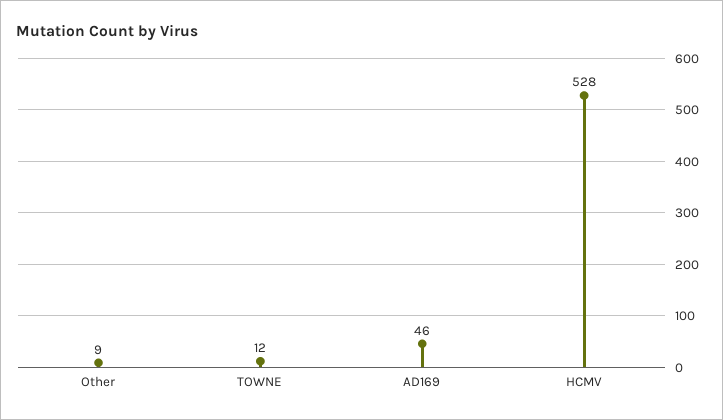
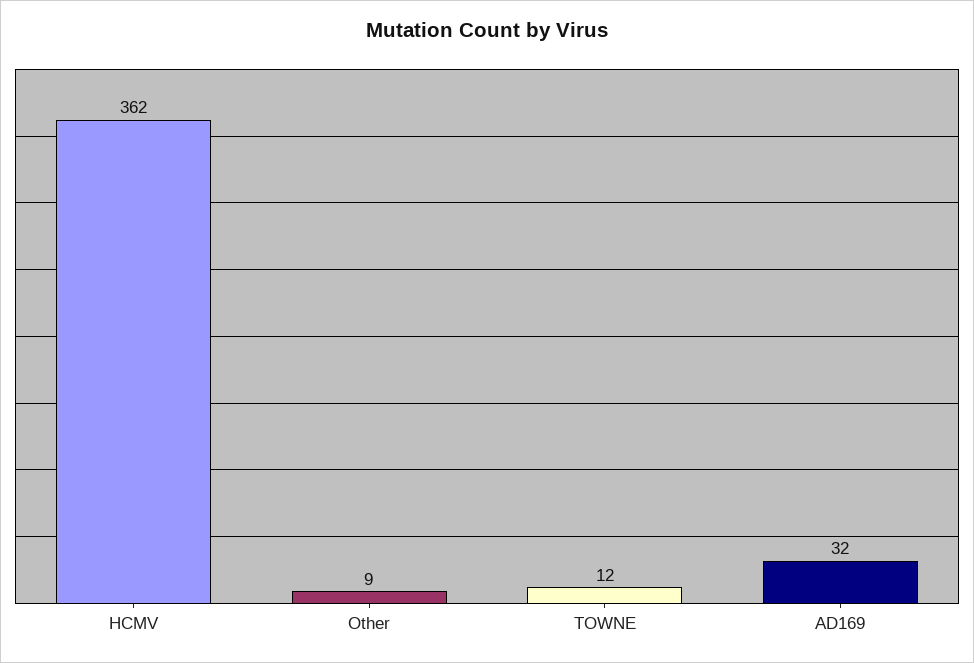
AD169: 46 -> 32
HCMV: 528 -> 362

